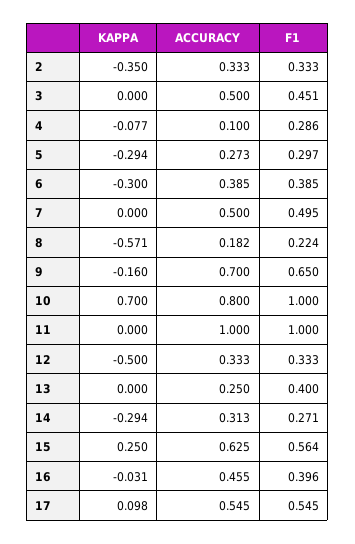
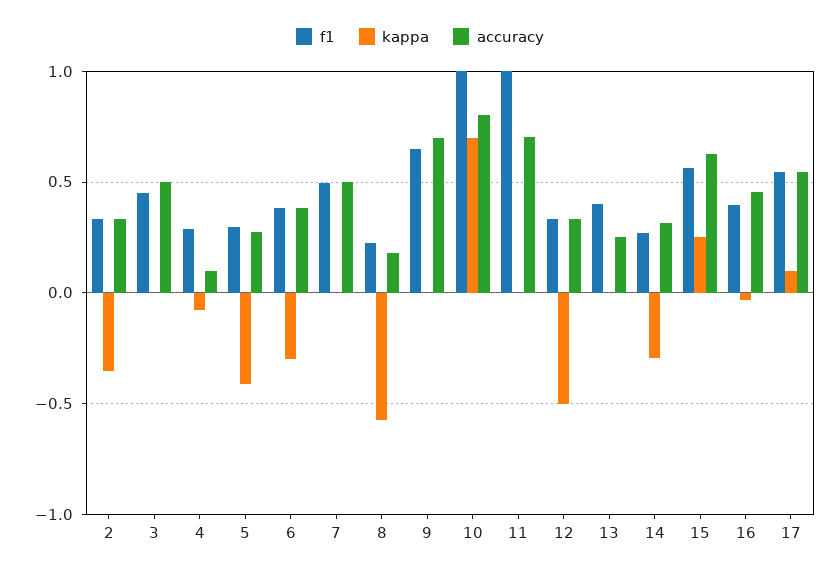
KAPPA, 5: -0.294 -> -0.4
KAPPA, 9: -0.16 -> 0
ACCURACY, 11: 1 -> 0.7

